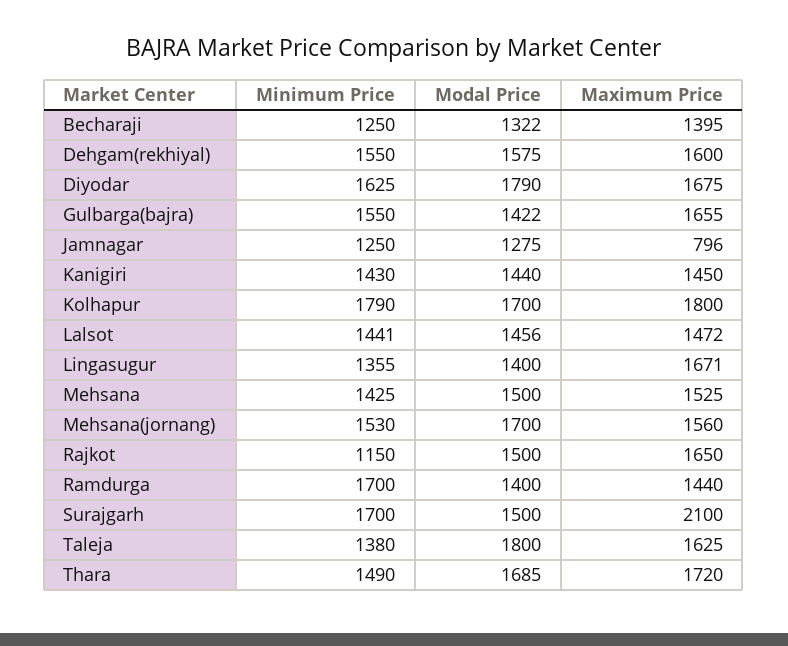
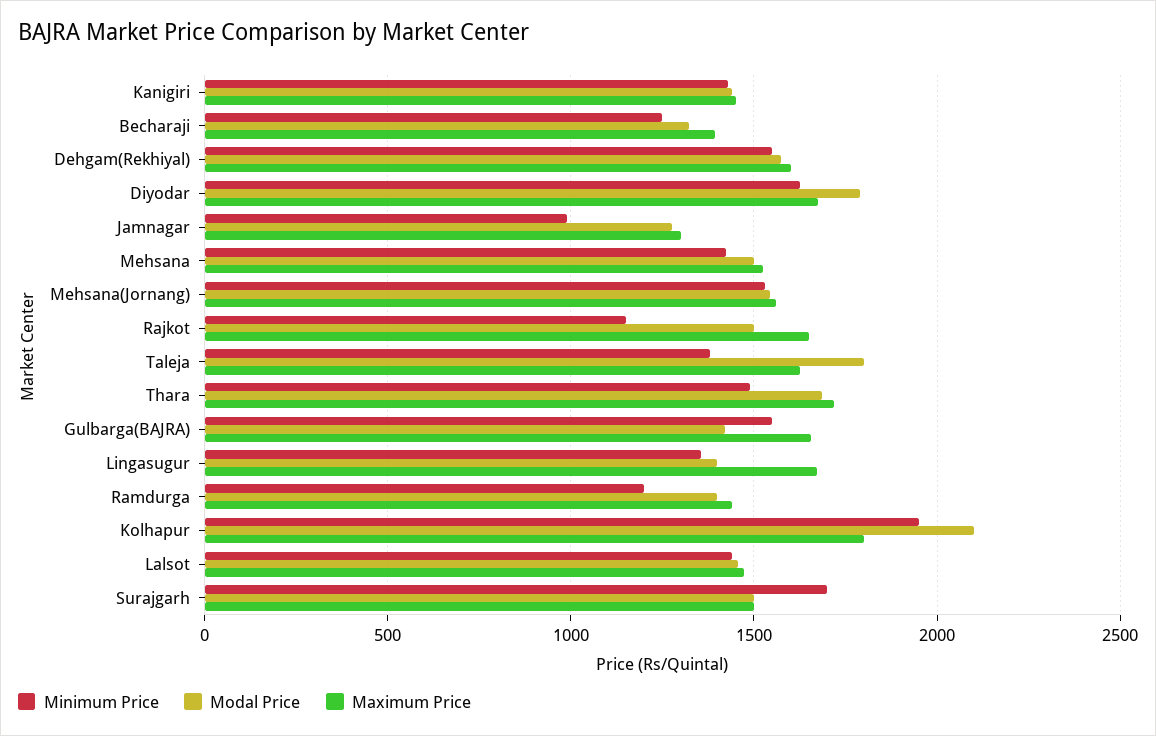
Minimum Price, Jamnagar: 1250 -> 1000
Maximum Price, Jamnagar: 796 -> 1300
Minimum Price, Kolhapur: 1790 -> 1950
Modal Price, Kolhapur: 1700 -> 2100
Modal Price, Mehsana(jornang): 1700 -> 1550
Minimum Price, Ramdurga: 1700 -> 1200
Maximum Price, Surajgarh: 2100 -> 1500

